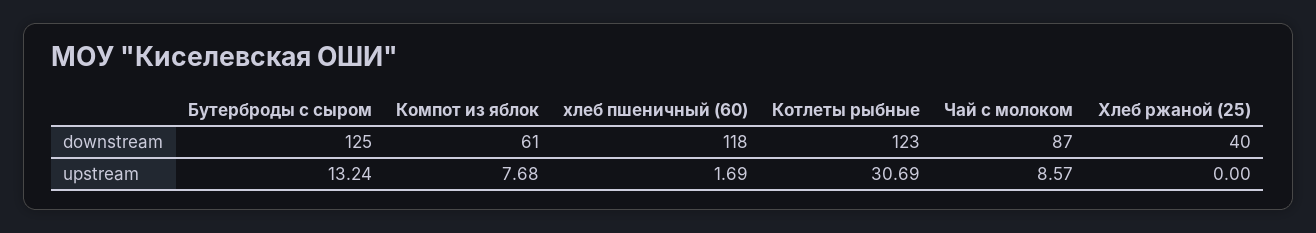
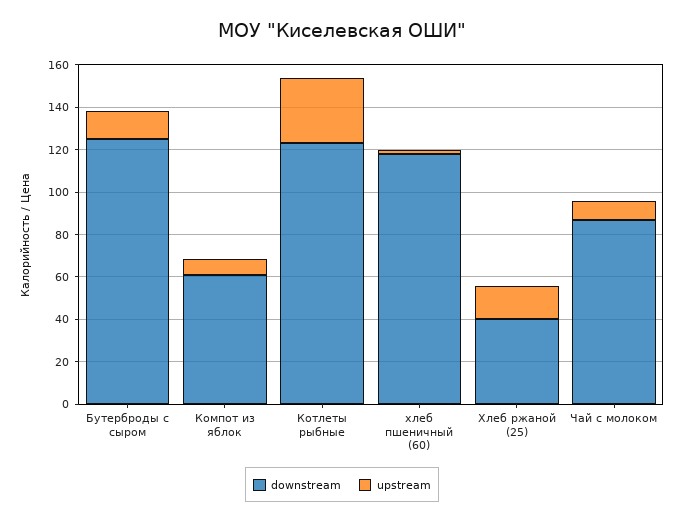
upstream, Хлеб ржаной (25): 0 -> 15

